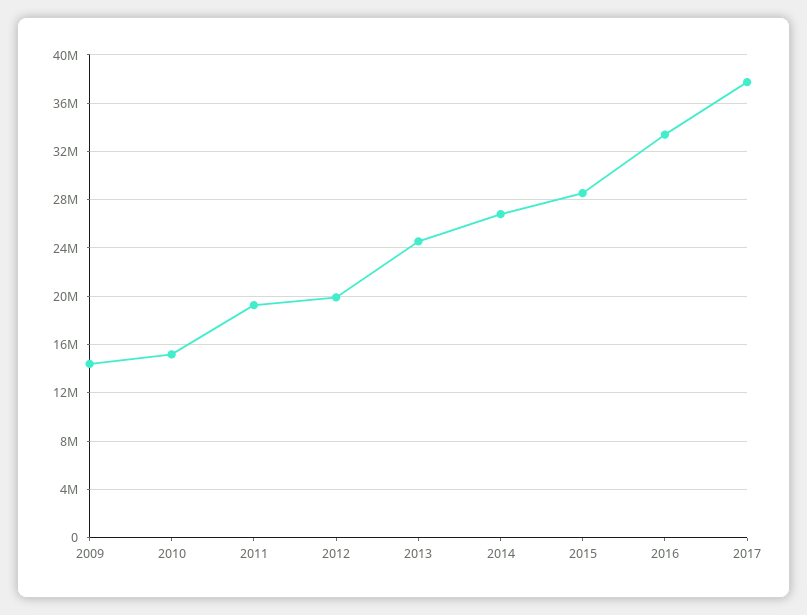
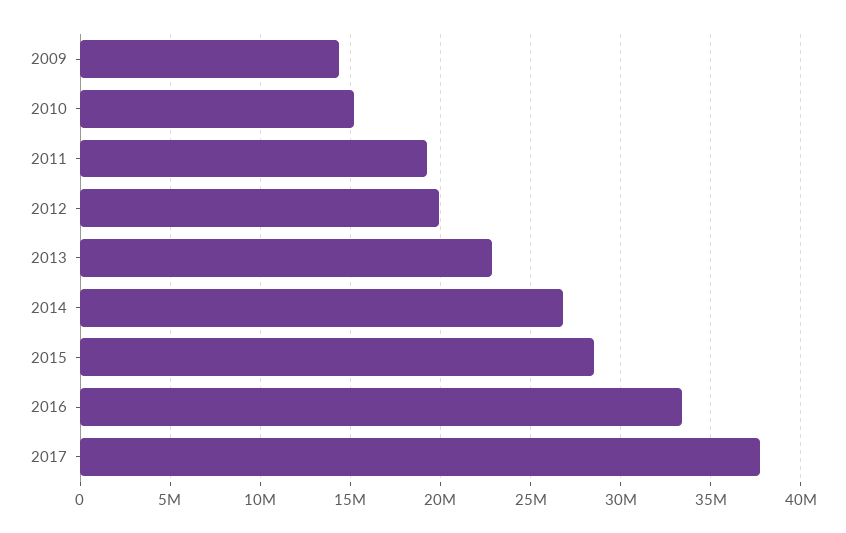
2013: 24500000 -> 23000000

